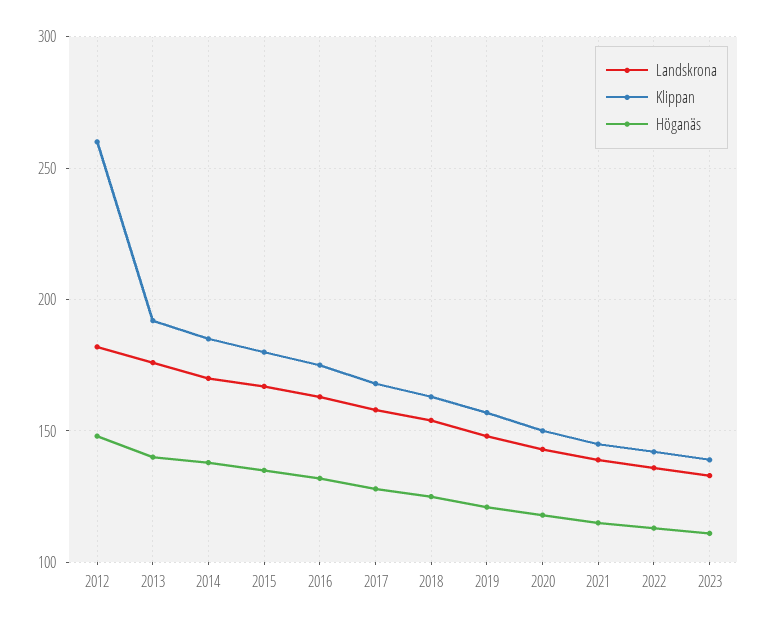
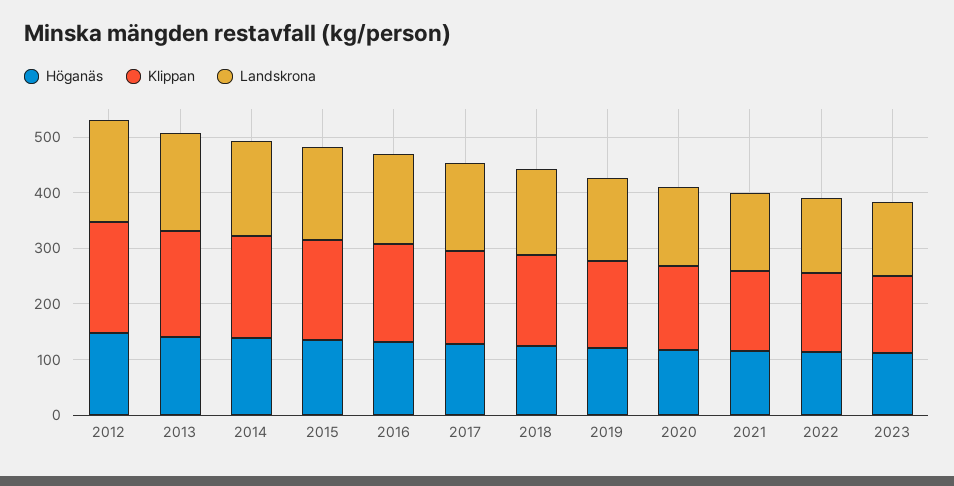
Klippan, 2012: 260 -> 200

